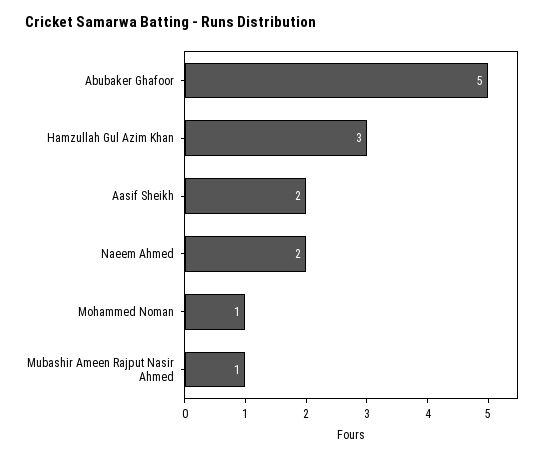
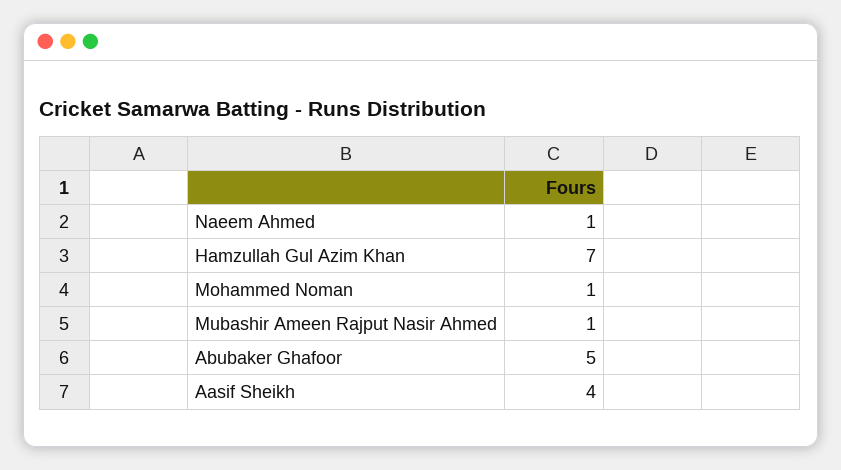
Hamzullah Gul Azim Khan: 3 -> 7
Aasif Sheikh: 2 -> 4
Naeem Ahmed: 2 -> 1

